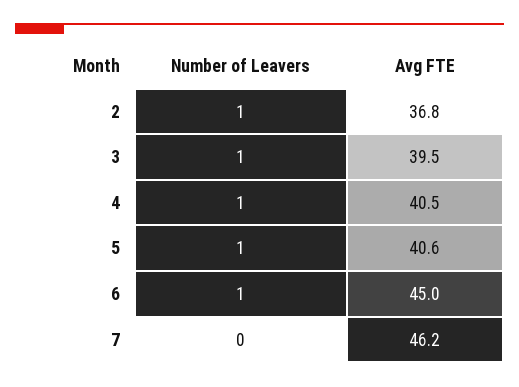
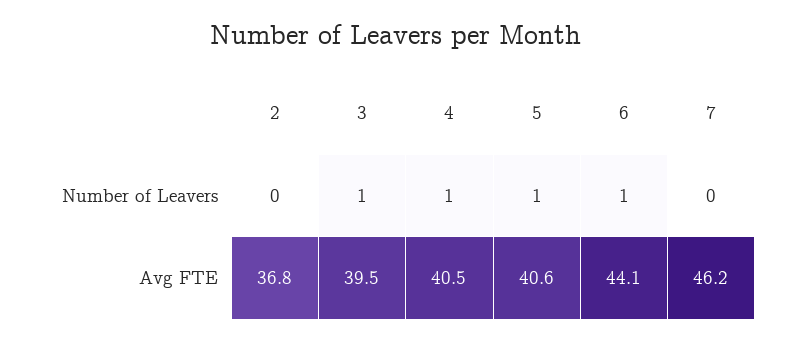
Number of Leavers, 2: 1 -> 0
Avg FTE, 6: 45 -> 44.1

